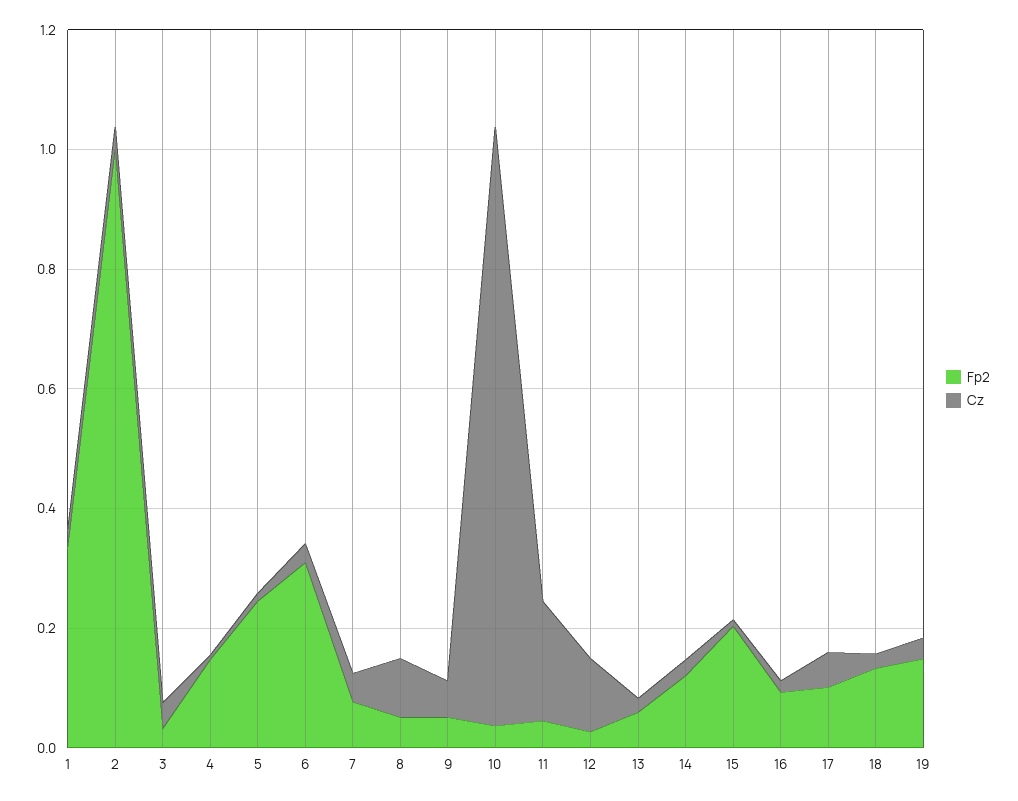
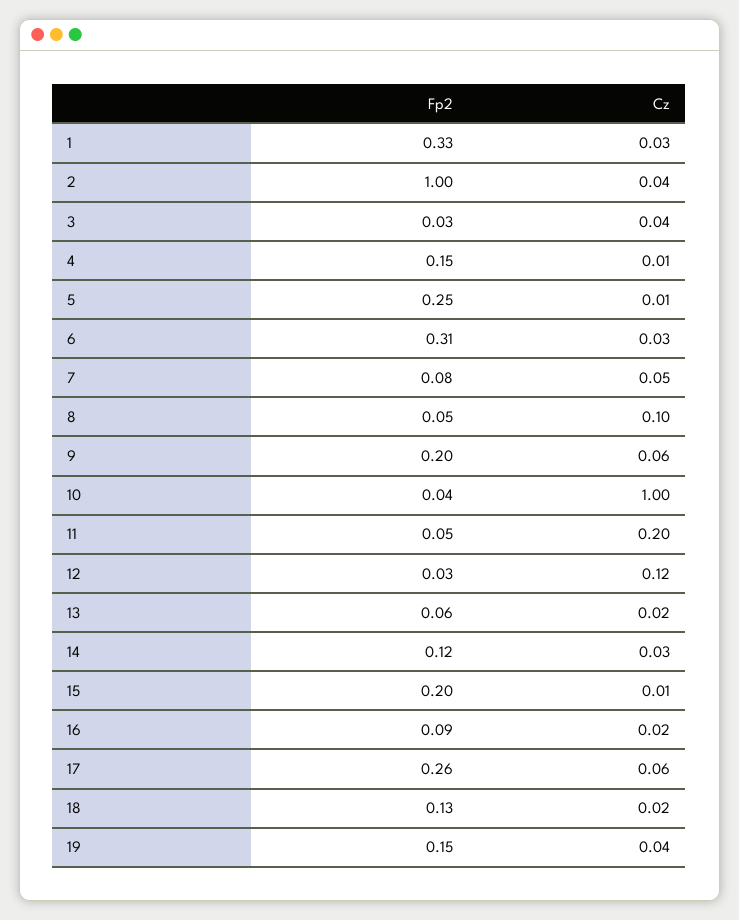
Fp2, 9: 0.05 -> 0.2
Fp2, 17: 0.1 -> 0.26

